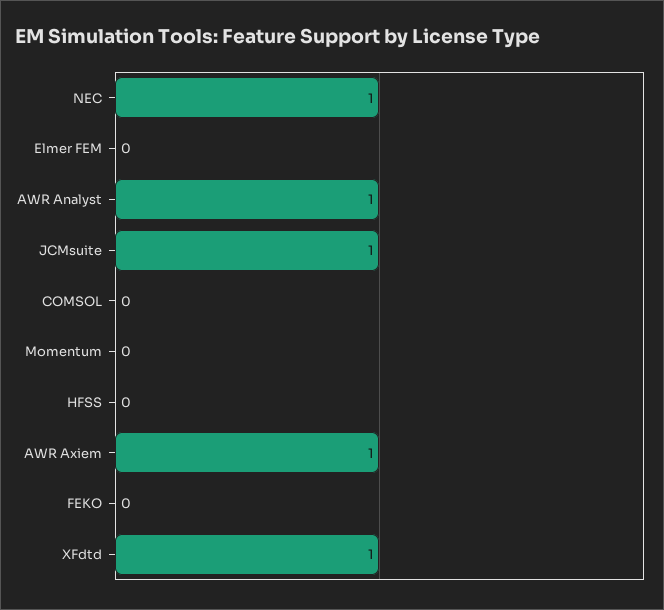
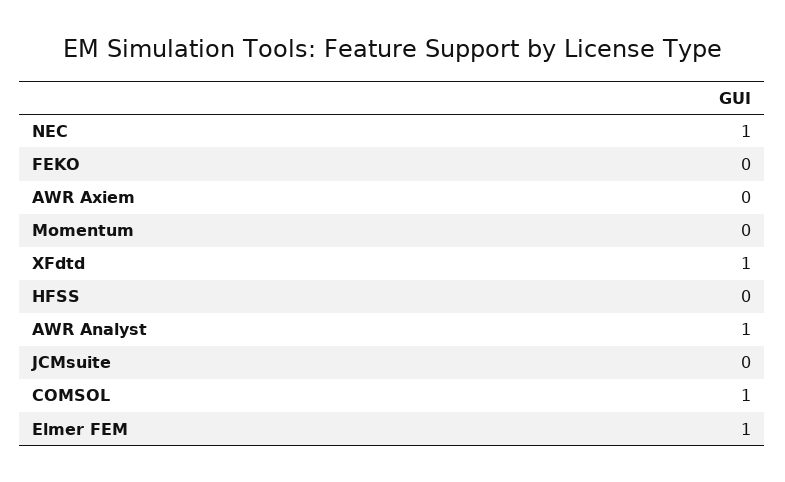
Elmer FEM: 0 -> 1
JCMsuite: 1 -> 0
COMSOL: 0 -> 1
AWR Axiem: 1 -> 0

